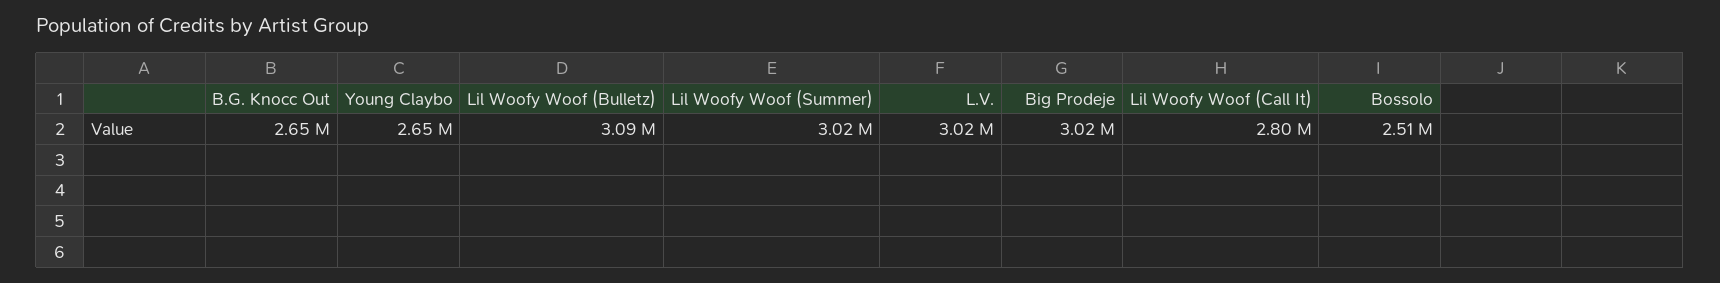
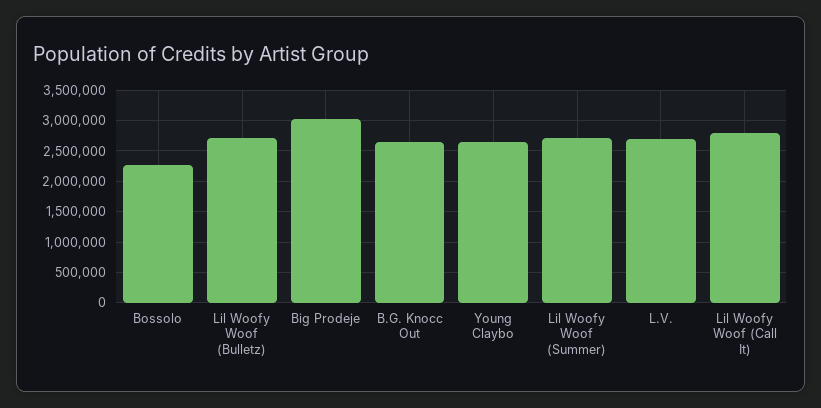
Lil Woofy Woof (Bulletz): 3090000 -> 2700000
Lil Woofy Woof (Summer): 3020000 -> 2700000
L.V.: 3020000 -> 2700000
Bossolo: 2510000 -> 2300000

